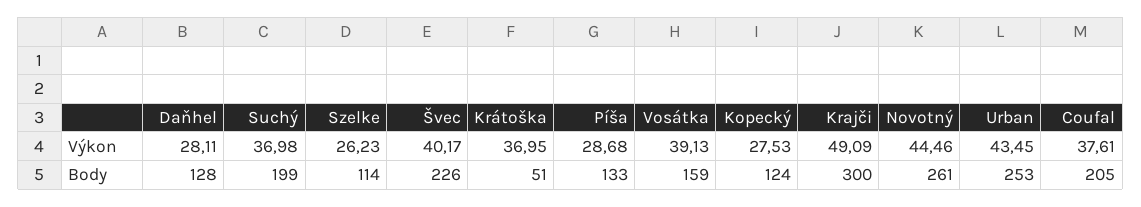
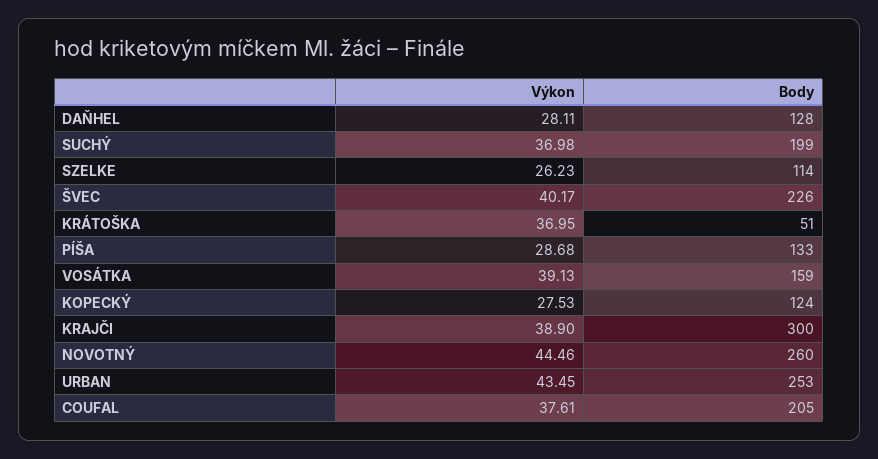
Krajči, Výkon: 49.09 -> 38.9
Novotný, Body: 261 -> 260

